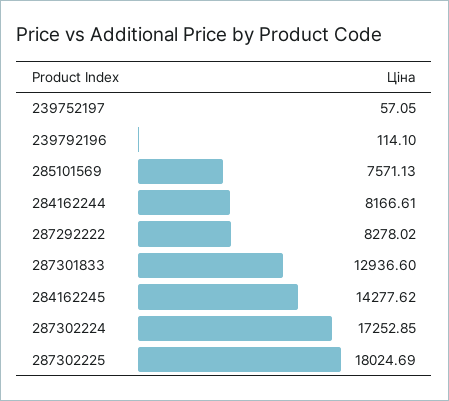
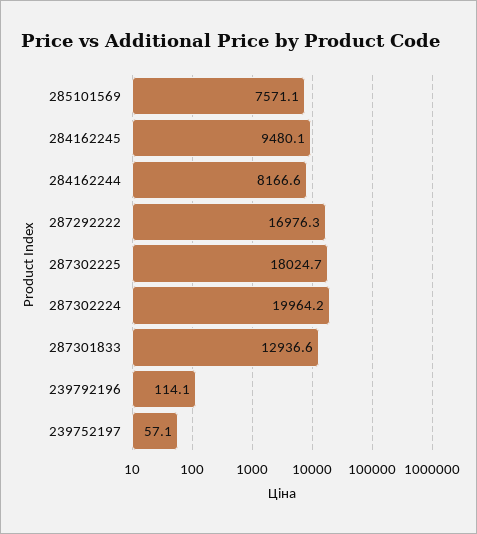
287292222: 8278.02 -> 16976.3
284162245: 14277.62 -> 9480.1
287302224: 17252.85 -> 19964.2

